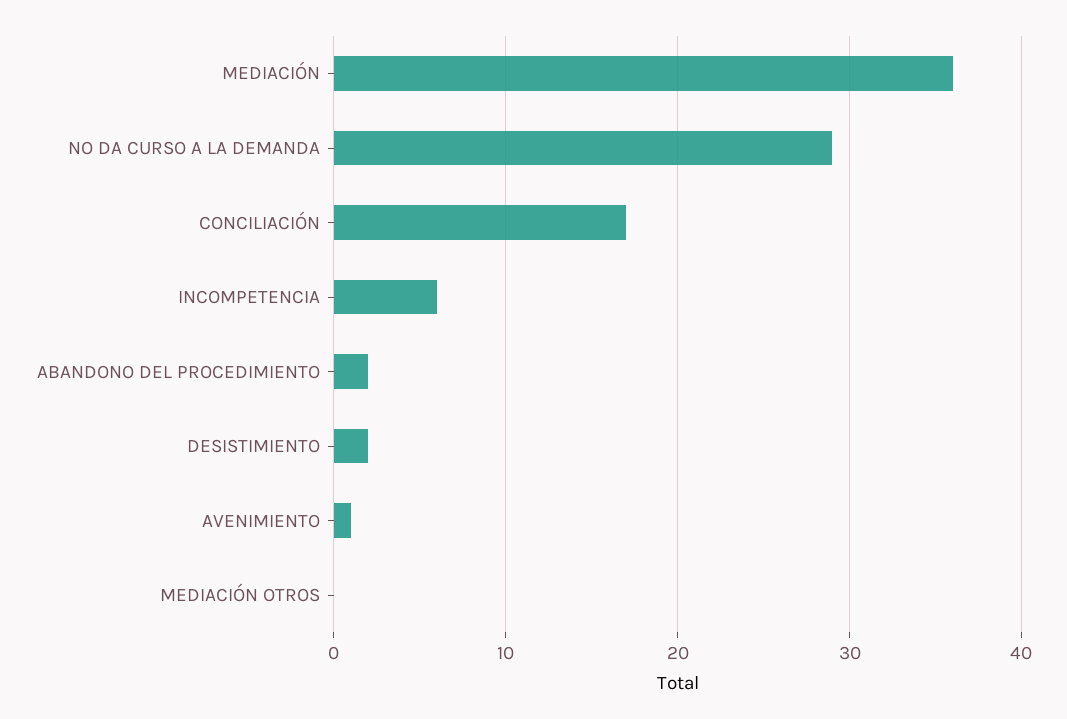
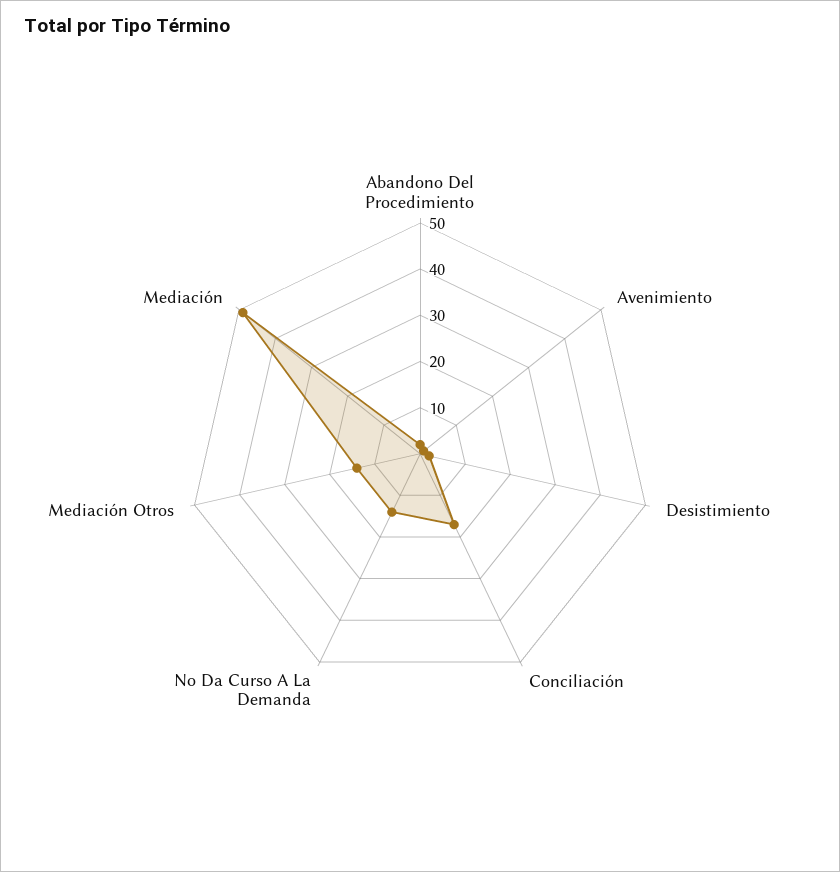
MEDIACIÓN: 36 -> 50
NO DA CURSO A LA DEMANDA: 29 -> 15
INCOMPETENCIA: 6 -> none
MEDIACIÓN OTROS: 0 -> 15

